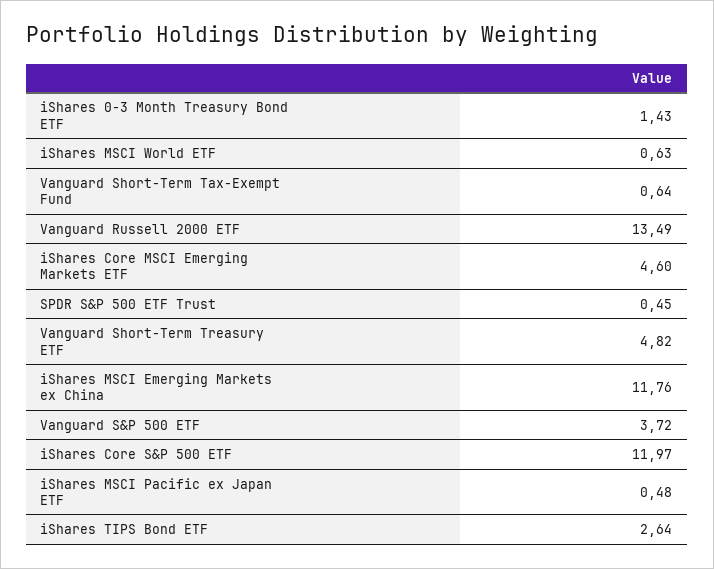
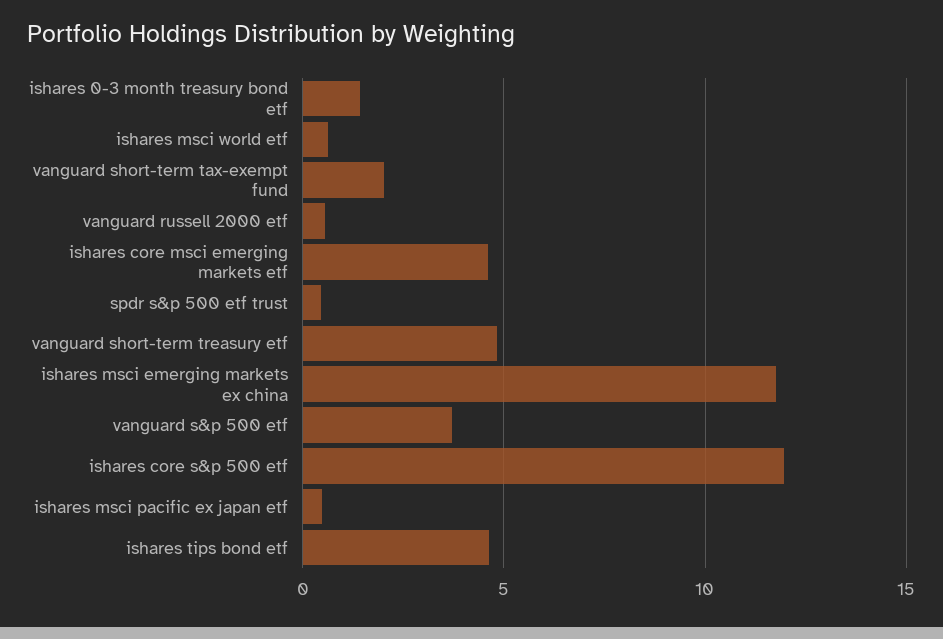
Vanguard Short-Term Tax-Exempt Fund: 0.64 -> 2
Vanguard Russell 2000 ETF: 13.49 -> 0.5
iShares TIPS Bond ETF: 2.64 -> 4.5

